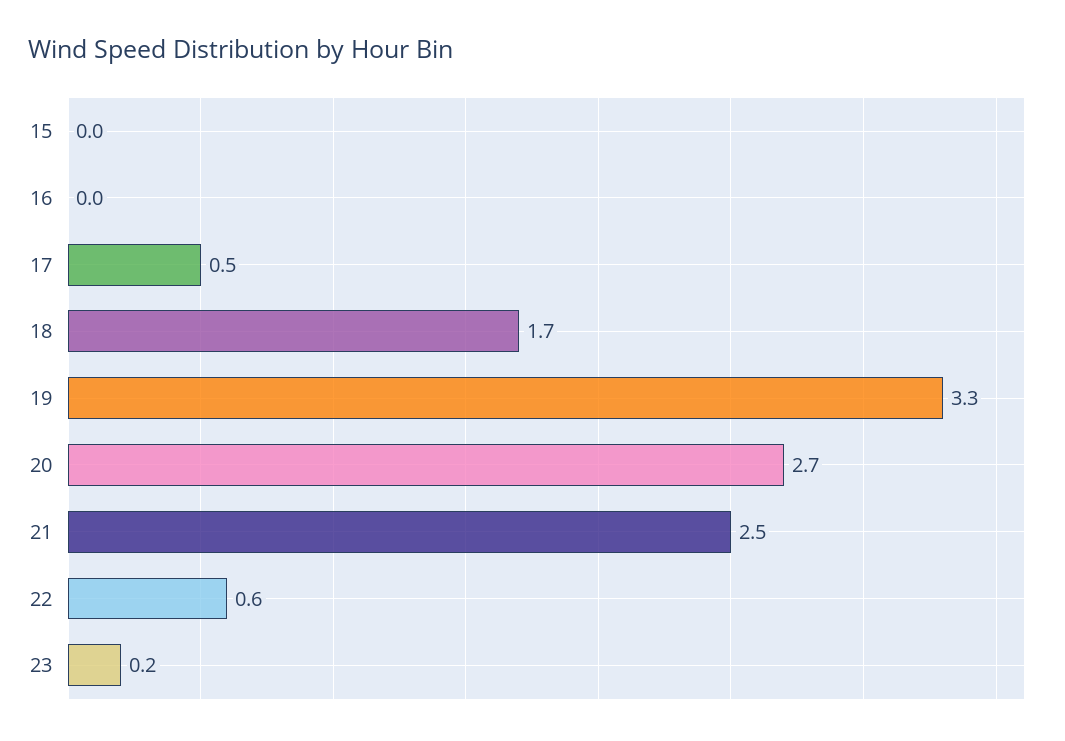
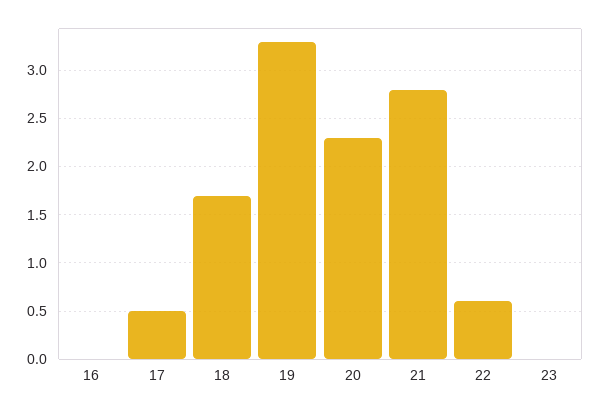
15: 0 -> none
20: 2.7 -> 2.3
21: 2.5 -> 2.8
23: 0.2 -> 0

